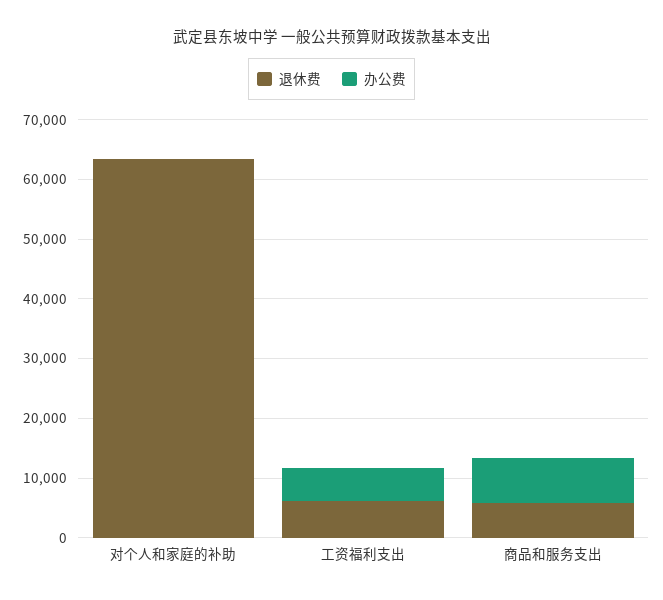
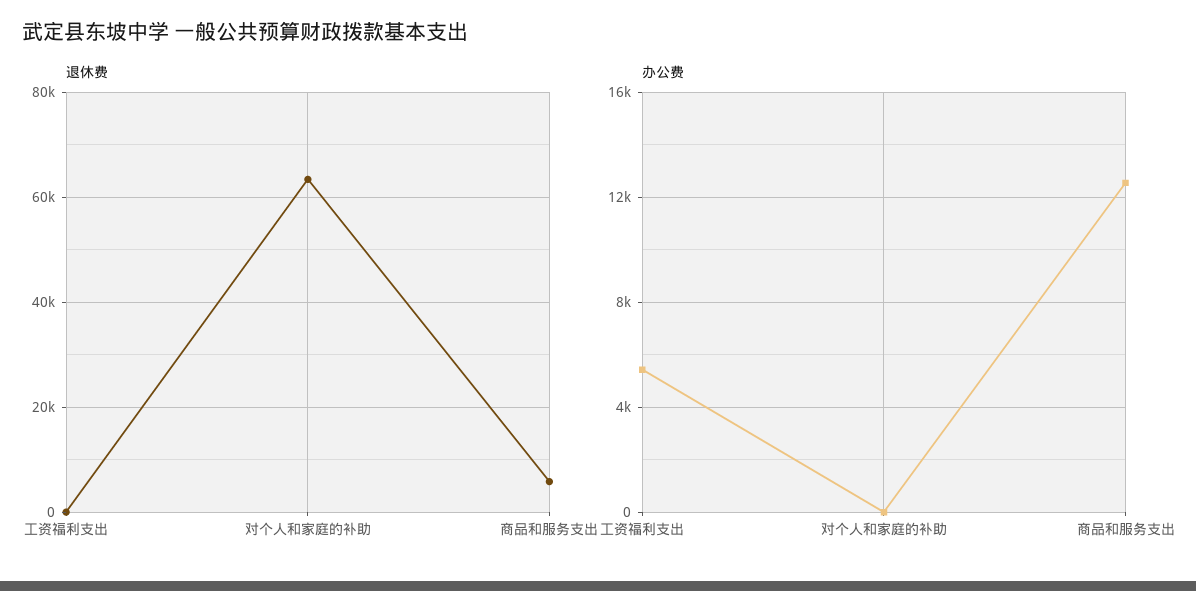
退休费, 工资福利支出: 6000 -> 0
办公费, 商品和服务支出: 8000 -> 12500

